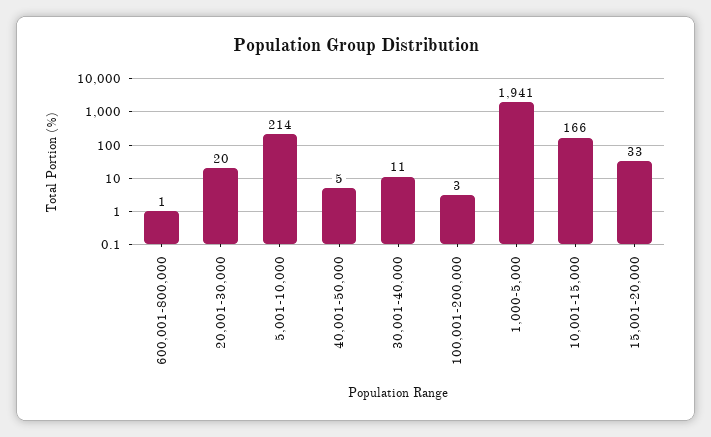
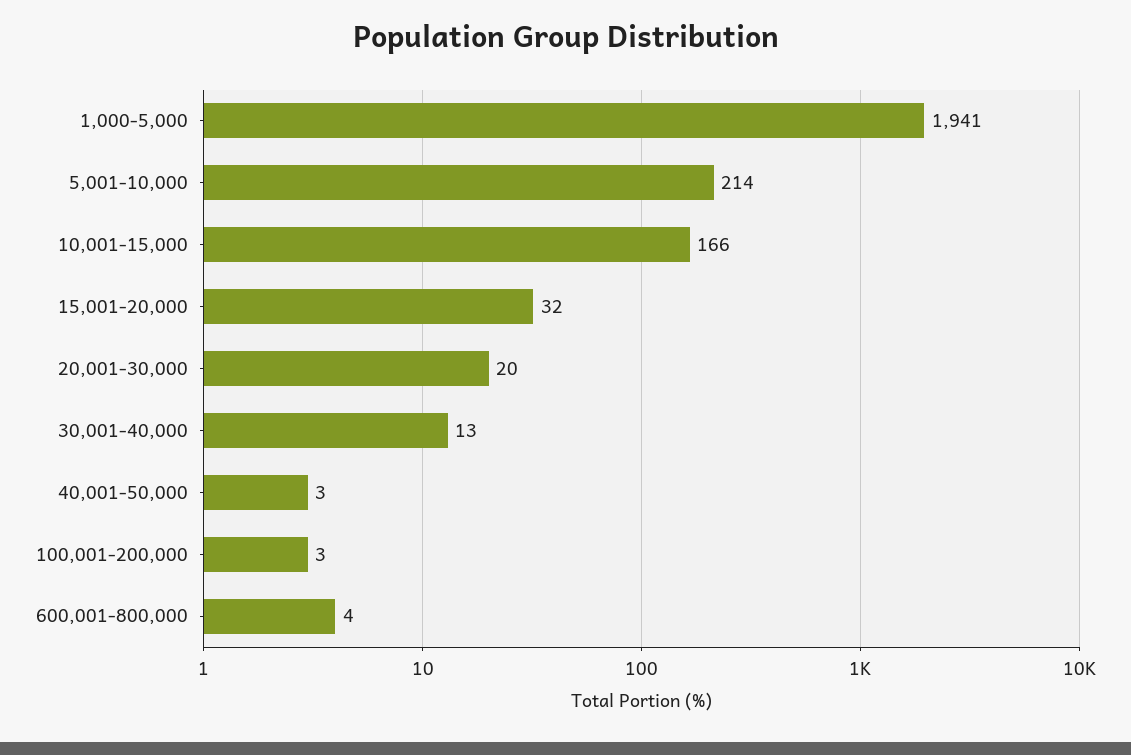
600,001-800,000: 1 -> 4
40,001-50,000: 5 -> 3
30,001-40,000: 11 -> 13
15,001-20,000: 33 -> 32

